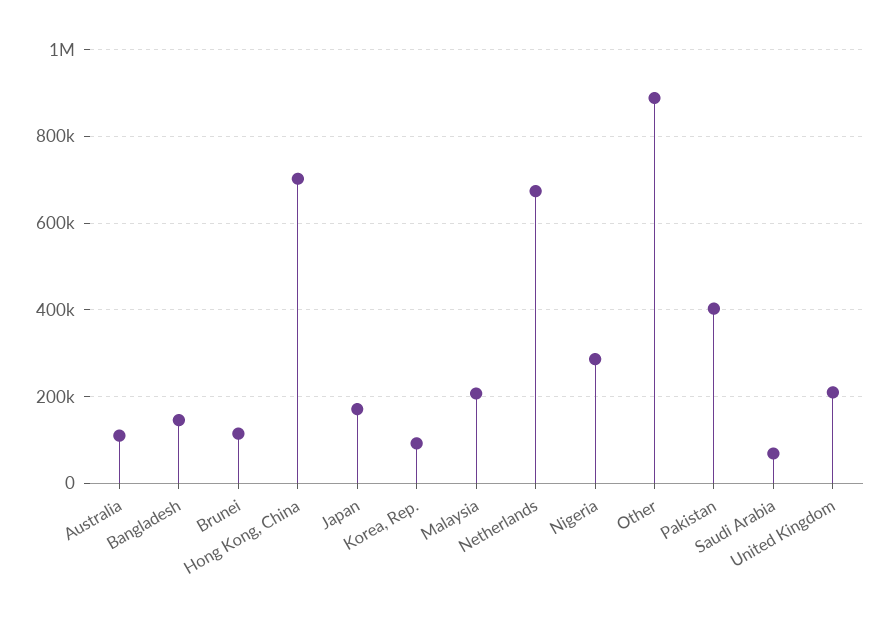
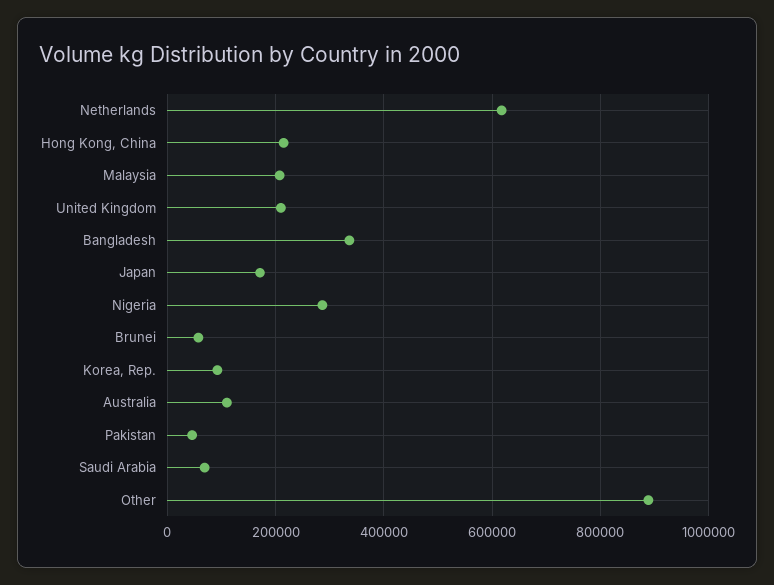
Bangladesh: 140000 -> 340000
Brunei: 120000 -> 60000
Hong Kong, China: 700000 -> 220000
Netherlands: 680000 -> 620000
Pakistan: 400000 -> 40000

